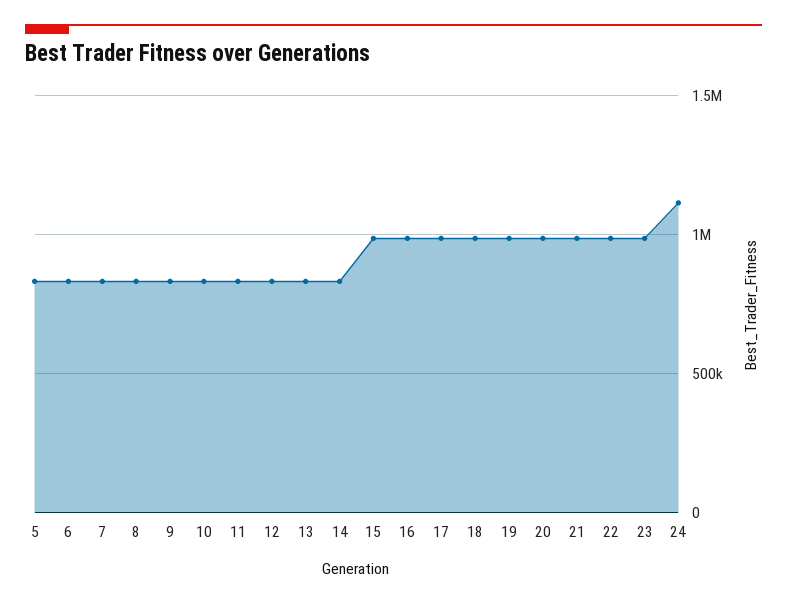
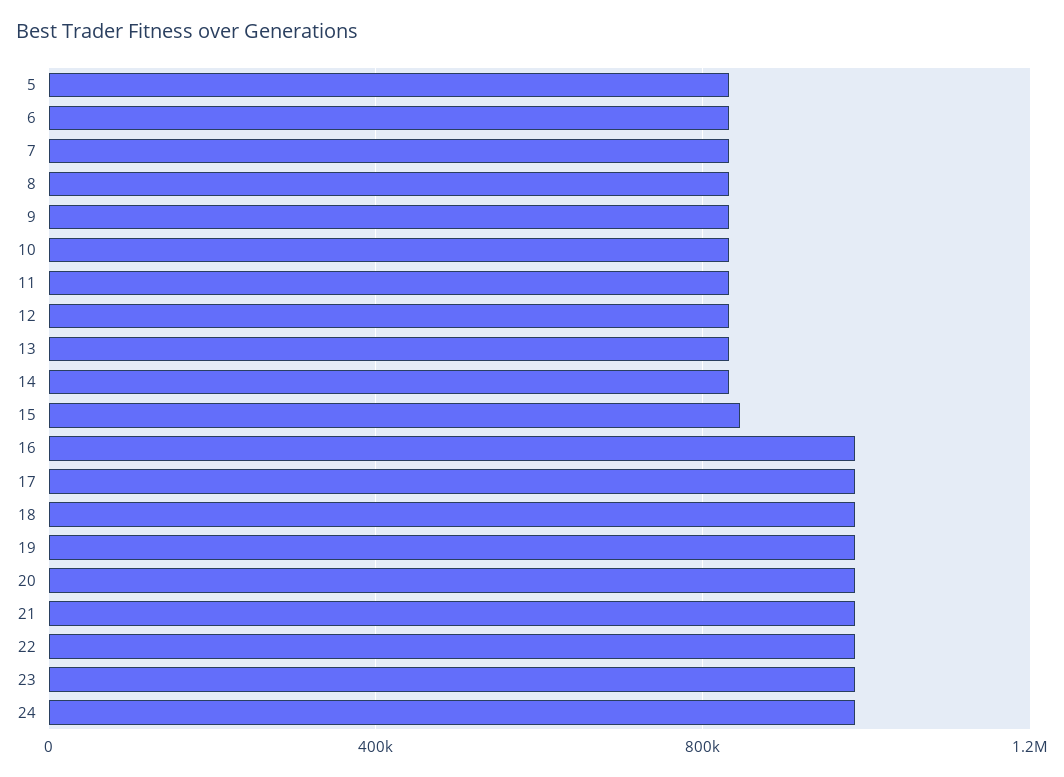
15: 1000000 -> 850000
24: 1100000 -> 1000000

